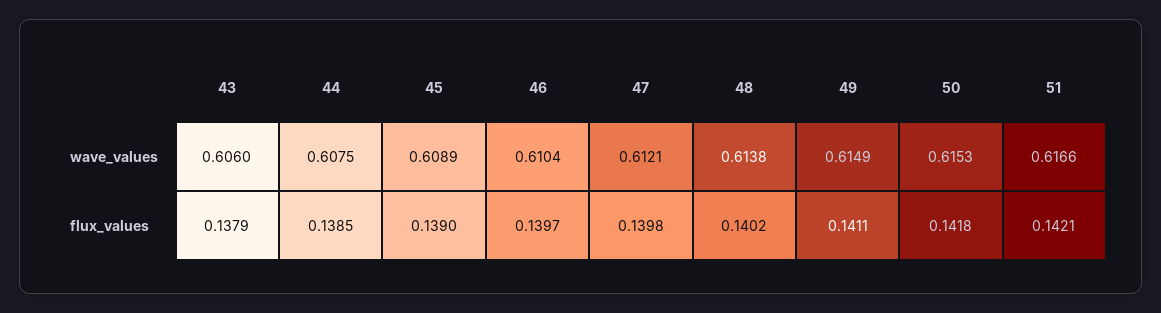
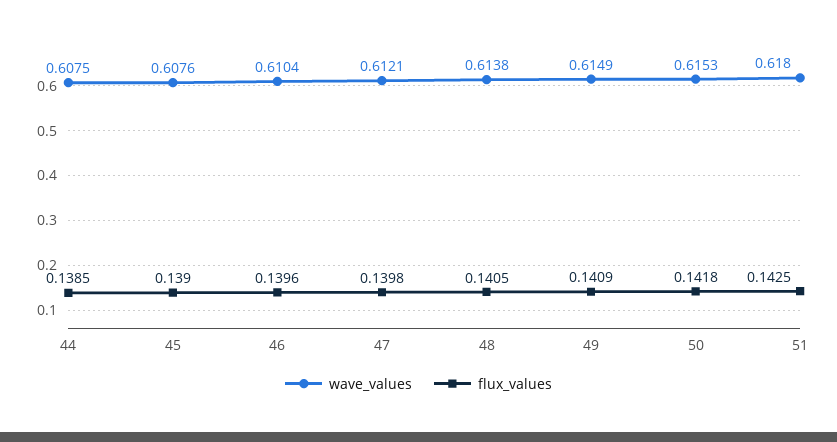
wave_values, 43: 0.606 -> none
wave_values, 45: 0.6089 -> 0.6076
wave_values, 51: 0.6166 -> 0.618
flux_values, 43: 0.1379 -> none
flux_values, 46: 0.1397 -> 0.1396
flux_values, 48: 0.1402 -> 0.1405
flux_values, 49: 0.1411 -> 0.1409
flux_values, 51: 0.1421 -> 0.1425

